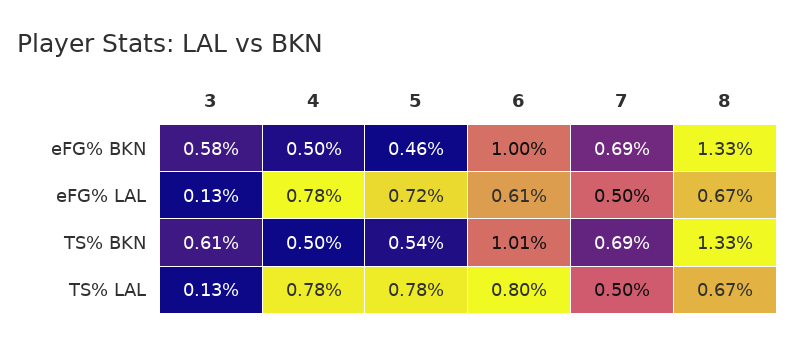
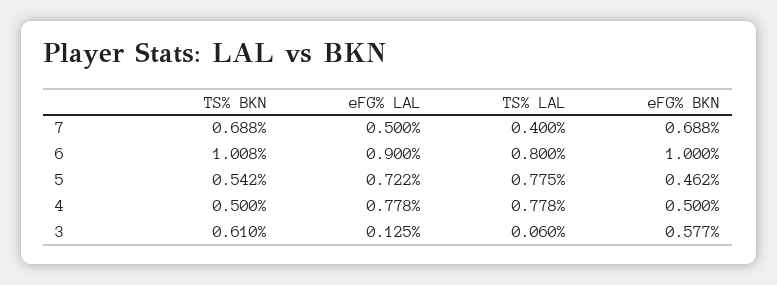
8, eFG% BKN: 1.33 -> none
6, eFG% LAL: 0.61 -> 0.9
8, eFG% LAL: 0.67 -> none
8, TS% BKN: 1.33 -> none
3, TS% LAL: 0.13 -> 0.06
7, TS% LAL: 0.5 -> 0.4
8, TS% LAL: 0.67 -> none

